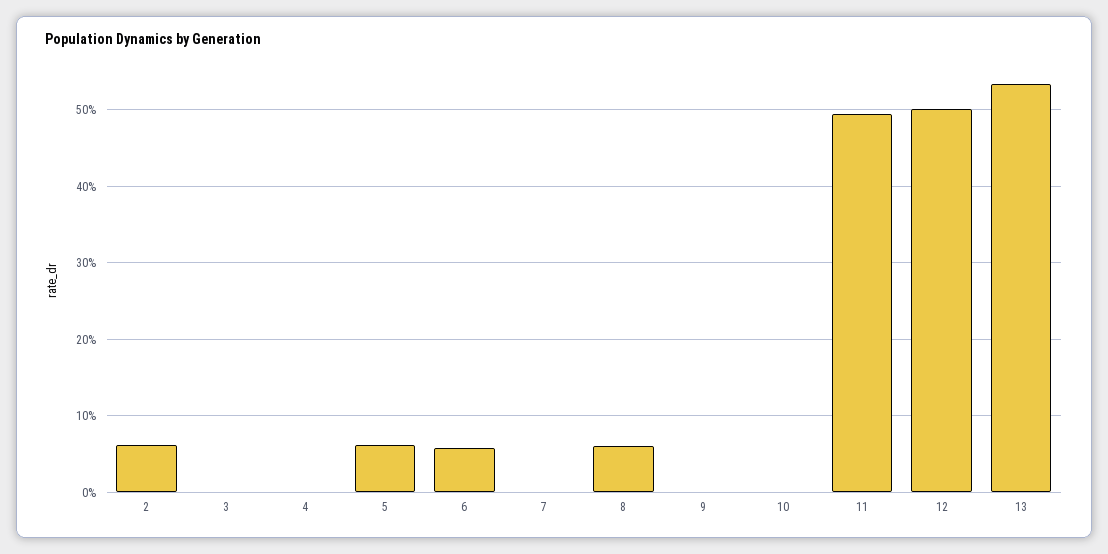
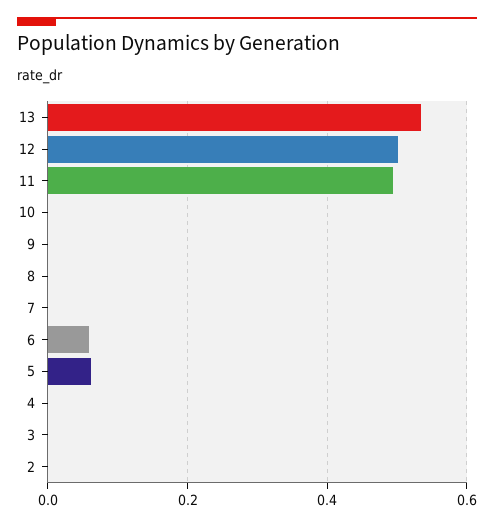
2: 0.06 -> 0
8: 0.06 -> 0

